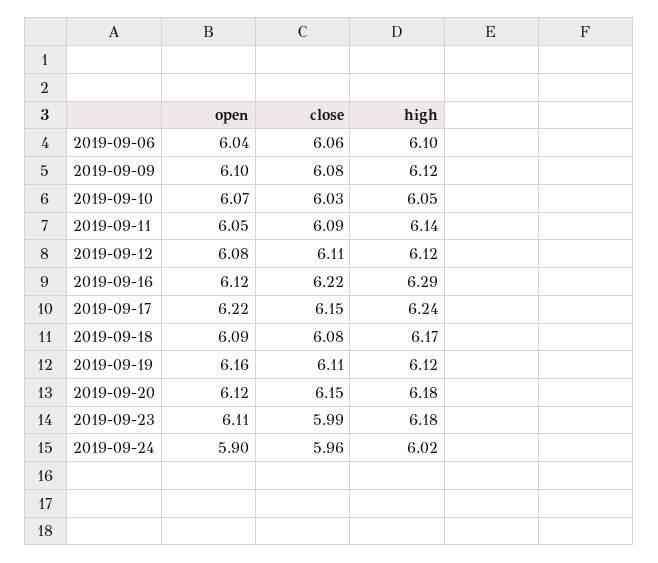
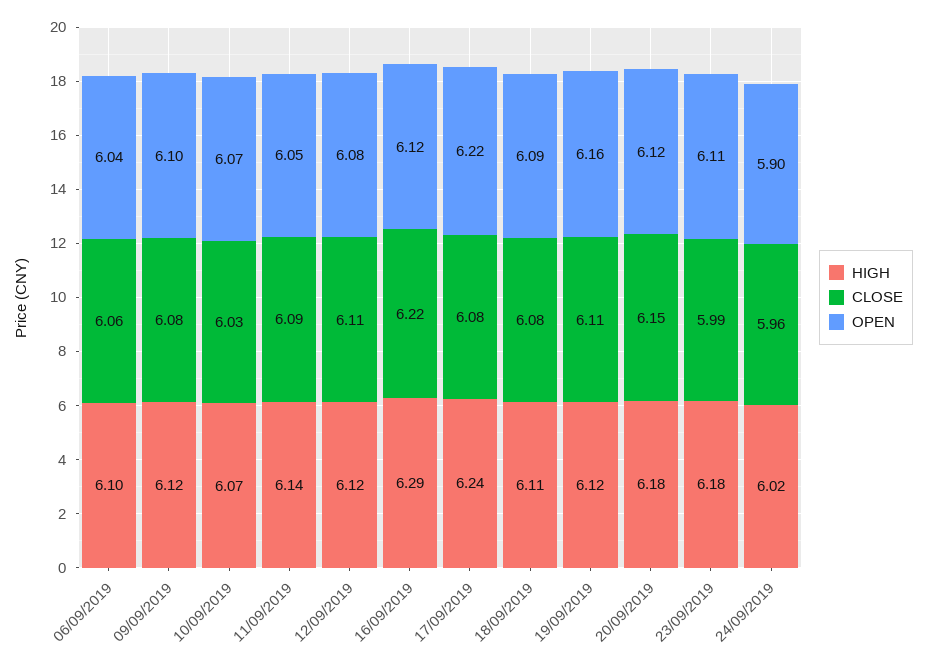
high, 2019-09-10: 6.05 -> 6.07
close, 2019-09-17: 6.15 -> 6.08
high, 2019-09-18: 6.17 -> 6.11

